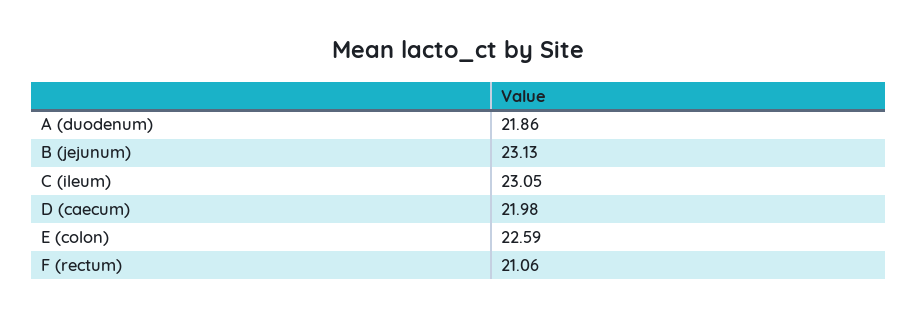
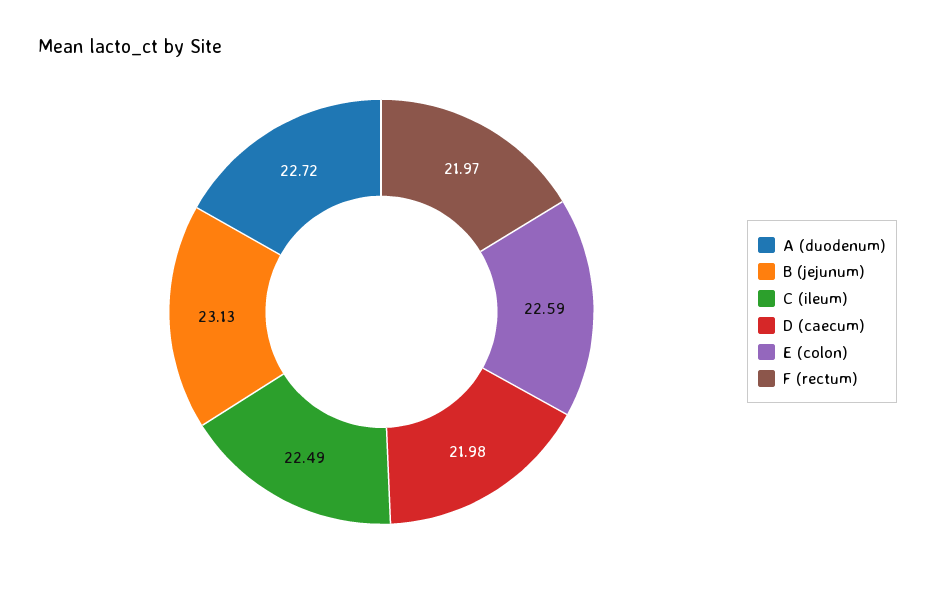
A (duodenum): 21.86 -> 22.72
C (ileum): 23.05 -> 22.49
F (rectum): 21.06 -> 21.97

